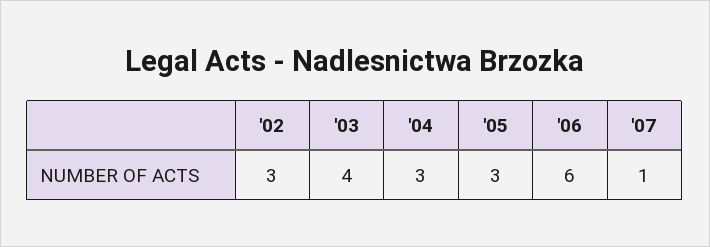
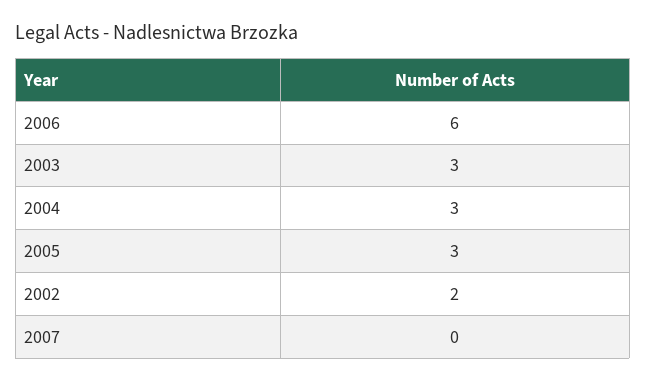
'02: 3 -> 2
'03: 4 -> 3
'07: 1 -> 0

